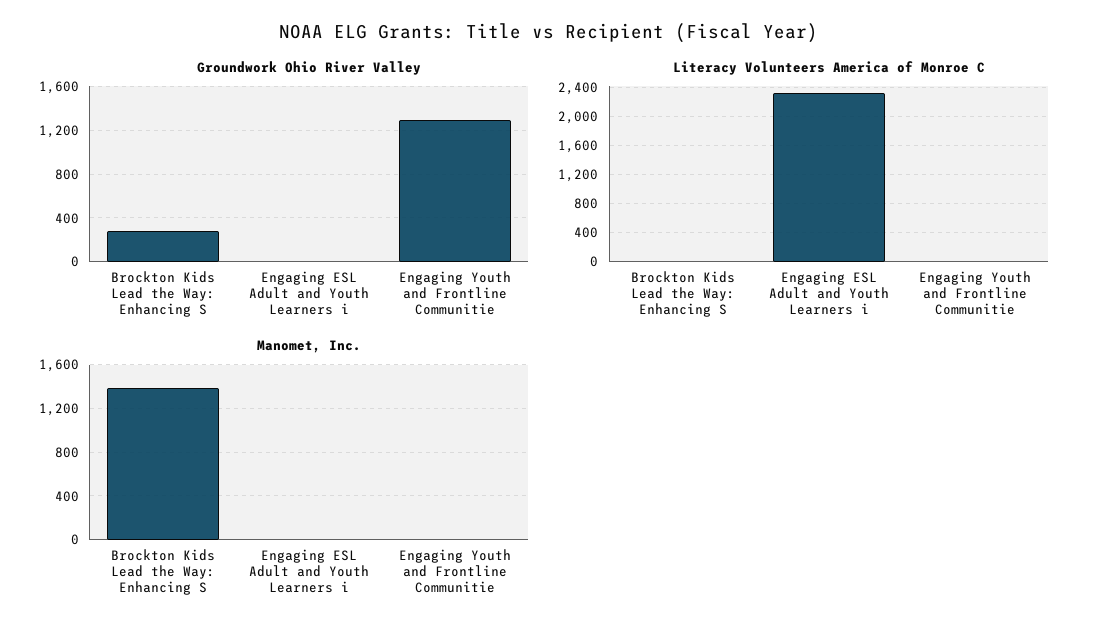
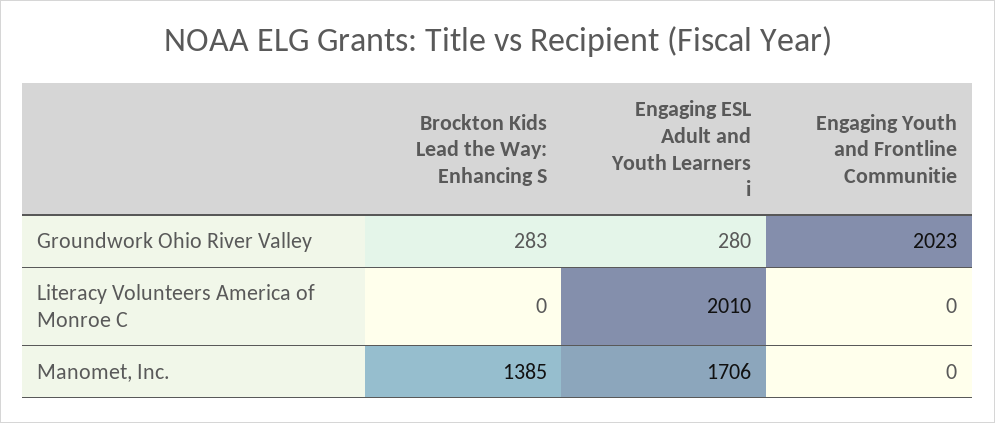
Groundwork Ohio River Valley, Engaging ESL Adult and Youth Learners i: 0 -> 280
Groundwork Ohio River Valley, Engaging Youth and Frontline Communitie: 1300 -> 2023
Literacy Volunteers America of Monroe C, Engaging ESL Adult and Youth Learners i: 2300 -> 2010
Manomet, Inc., Engaging ESL Adult and Youth Learners i: 0 -> 1706

